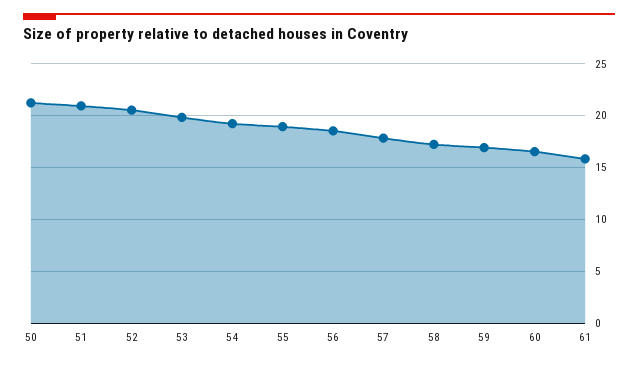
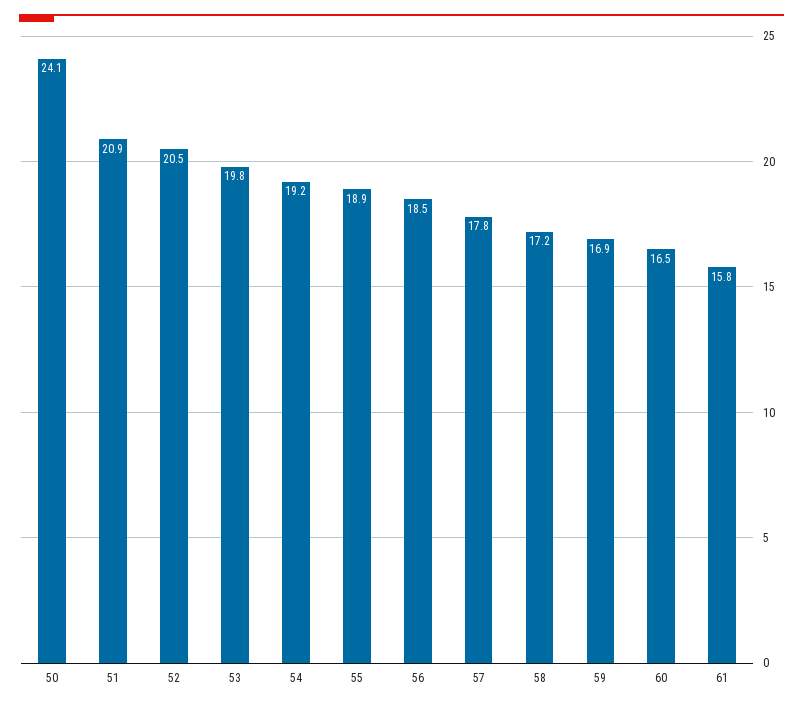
50: 21 -> 24.1

